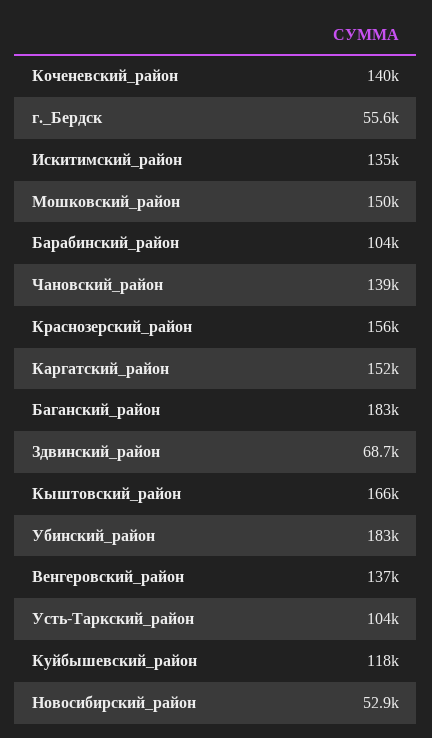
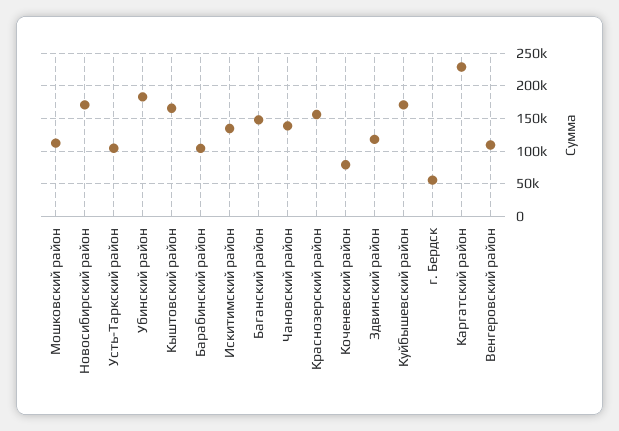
Коченевский_район: 140000 -> 80000
Мошковский_район: 150000 -> 110000
Каргатский_район: 152000 -> 230000
Баганский_район: 183000 -> 150000
Здвинский_район: 68700 -> 120000
Венгеровский_район: 137000 -> 110000
Куйбышевский_район: 118000 -> 170000
Новосибирский_район: 52900 -> 170000

